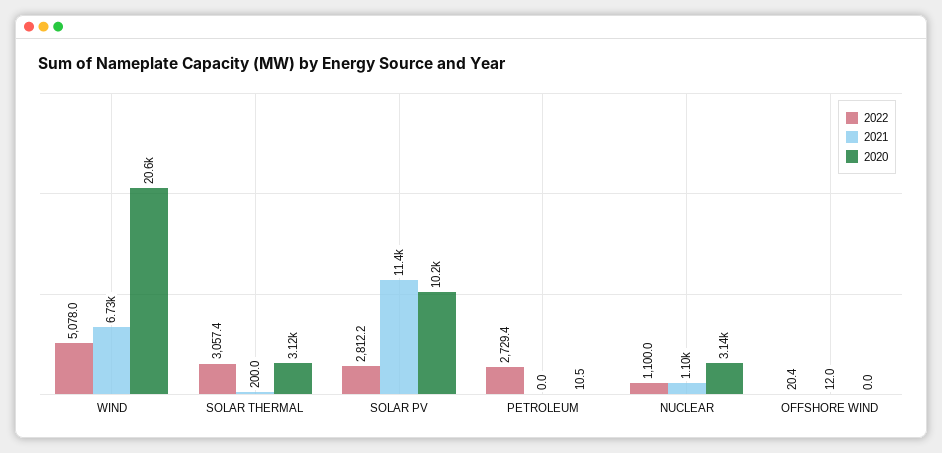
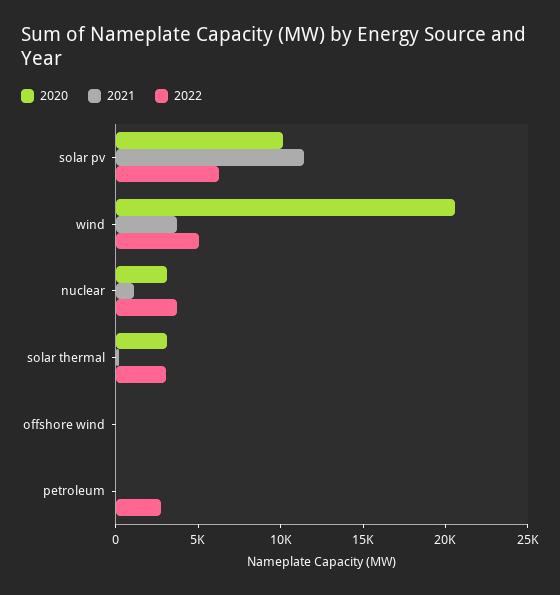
2021, WIND: 6730 -> 4000
2022, SOLAR PV: 2812.2 -> 6000
2022, NUCLEAR: 1100 -> 4000

